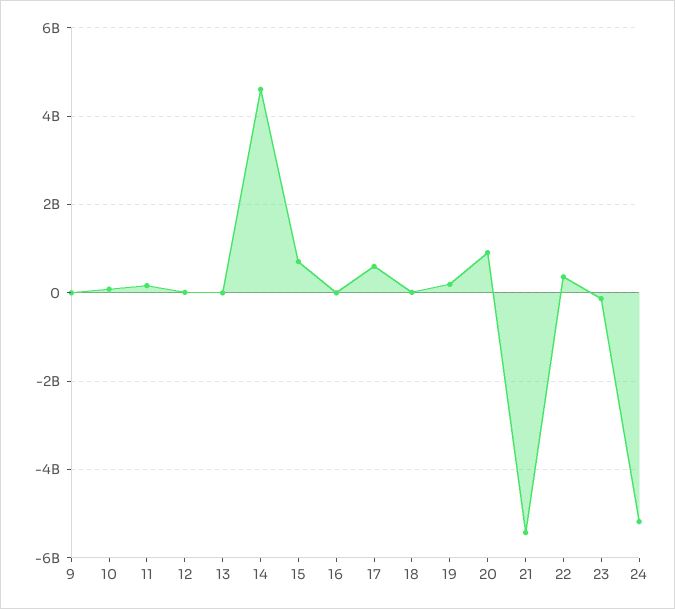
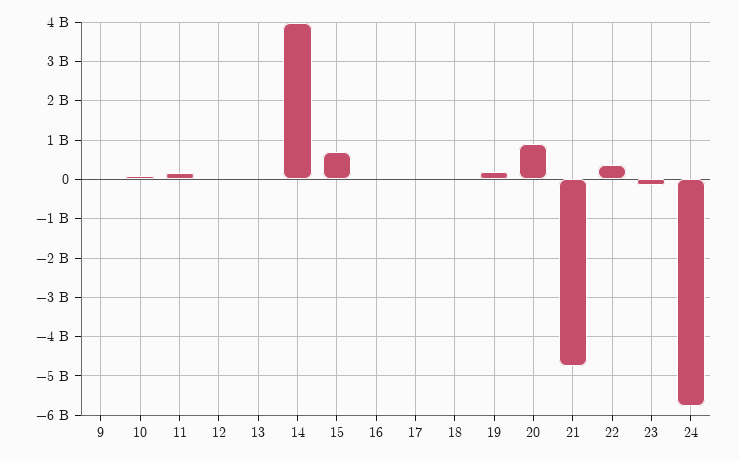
14: 4600000000 -> 4000000000
17: 600000000 -> 0
21: -5400000000 -> -4800000000
24: -5200000000 -> -5800000000

